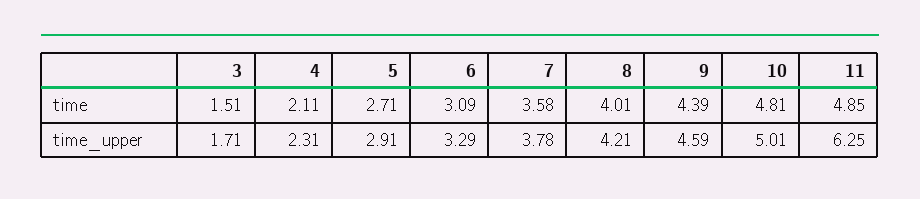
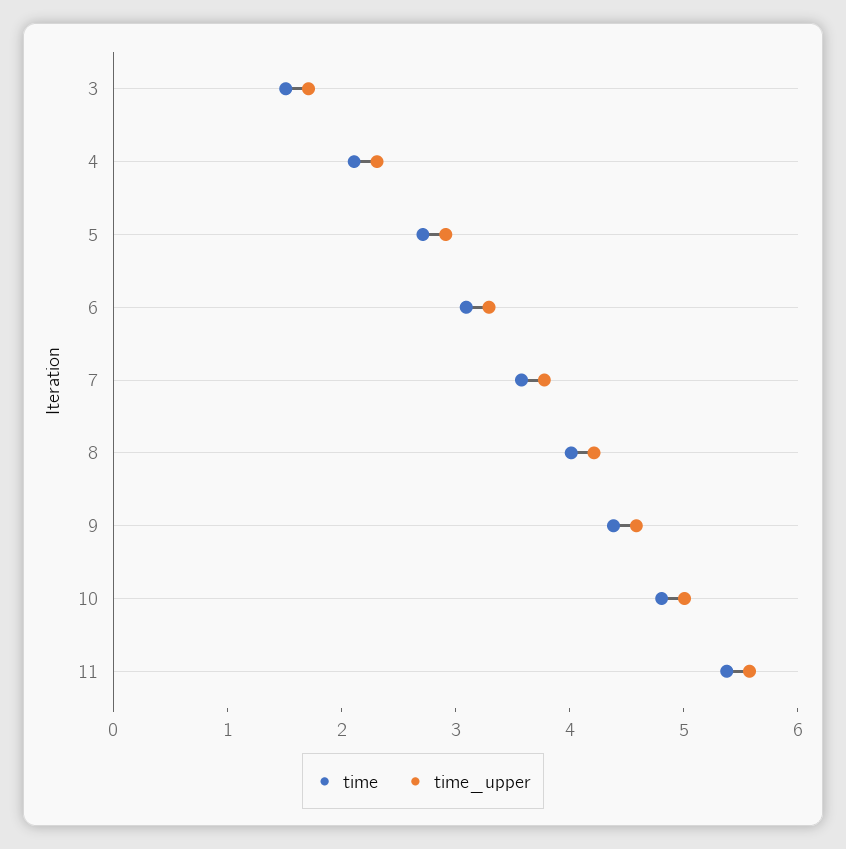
time, 11: 4.85 -> 5.4
time_upper, 11: 6.25 -> 5.6

